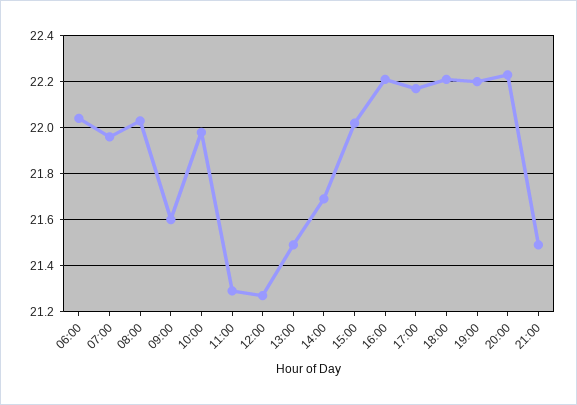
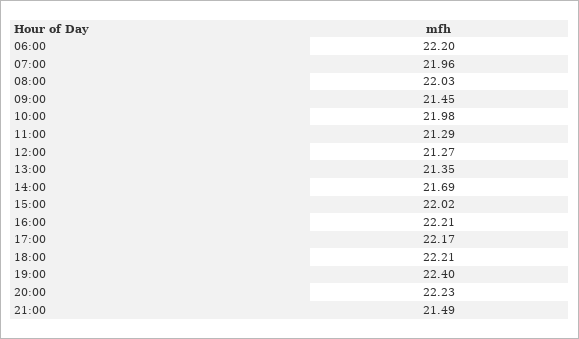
06:00: 22.05 -> 22.2
09:00: 21.6 -> 21.45
13:00: 21.5 -> 21.35
19:00: 22.2 -> 22.4

